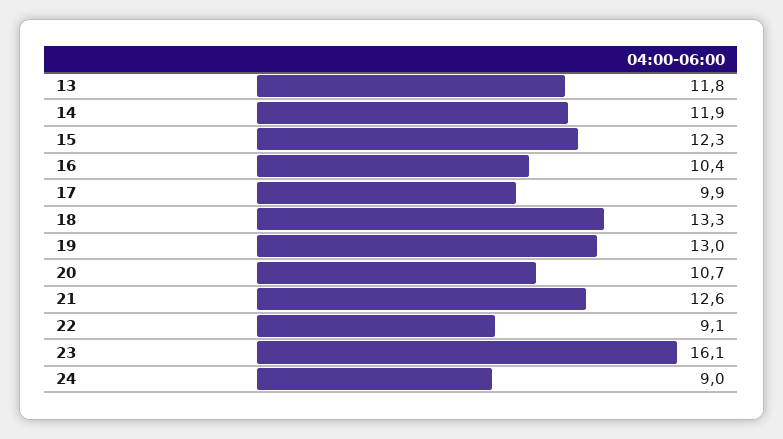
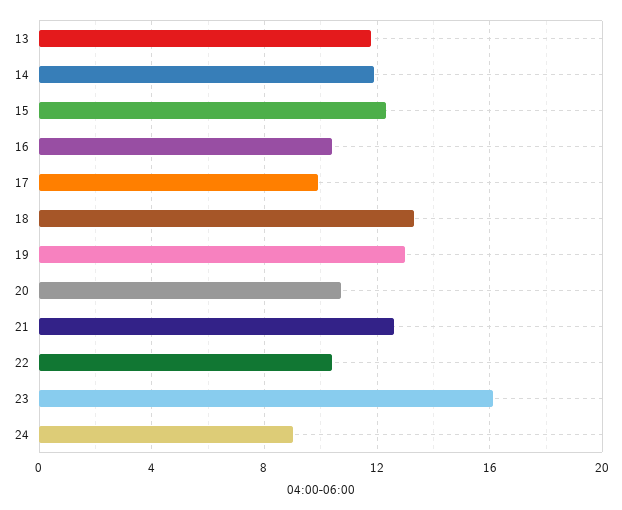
22: 9.1 -> 10.5

